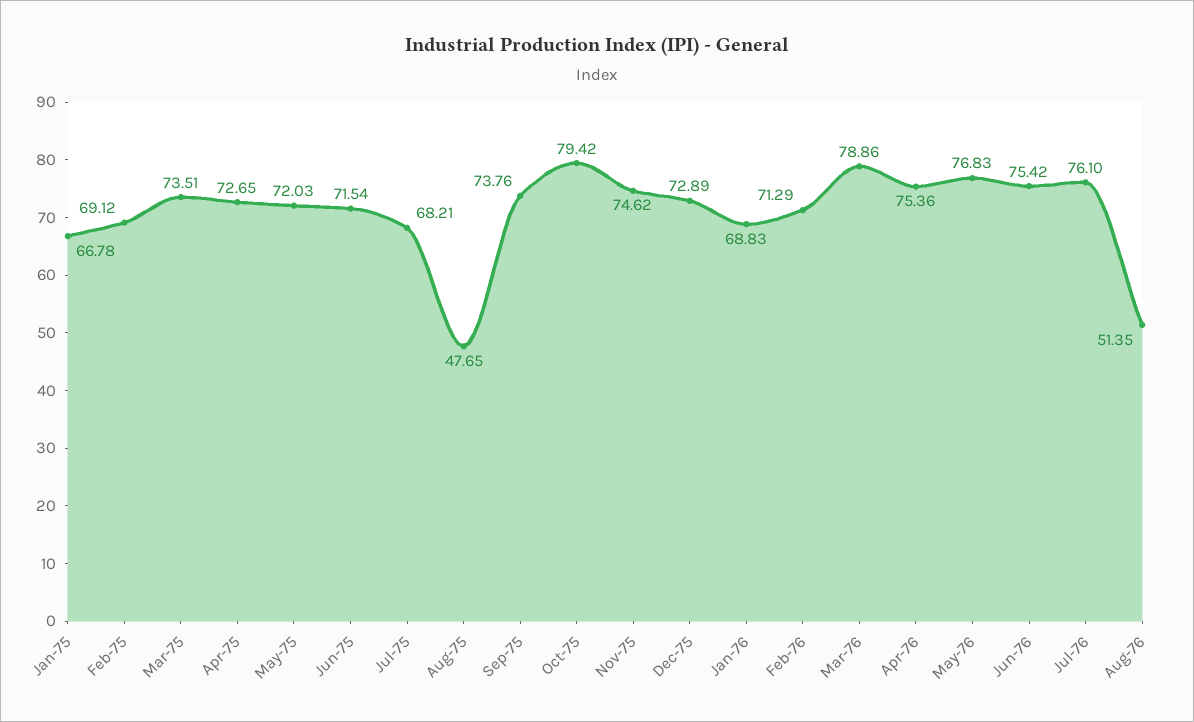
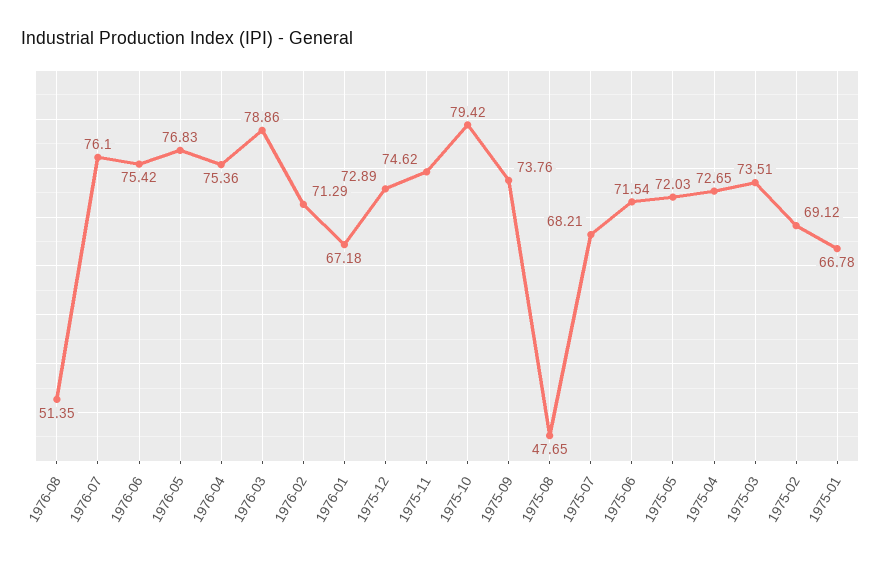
Jan-76: 68.83 -> 67.18

